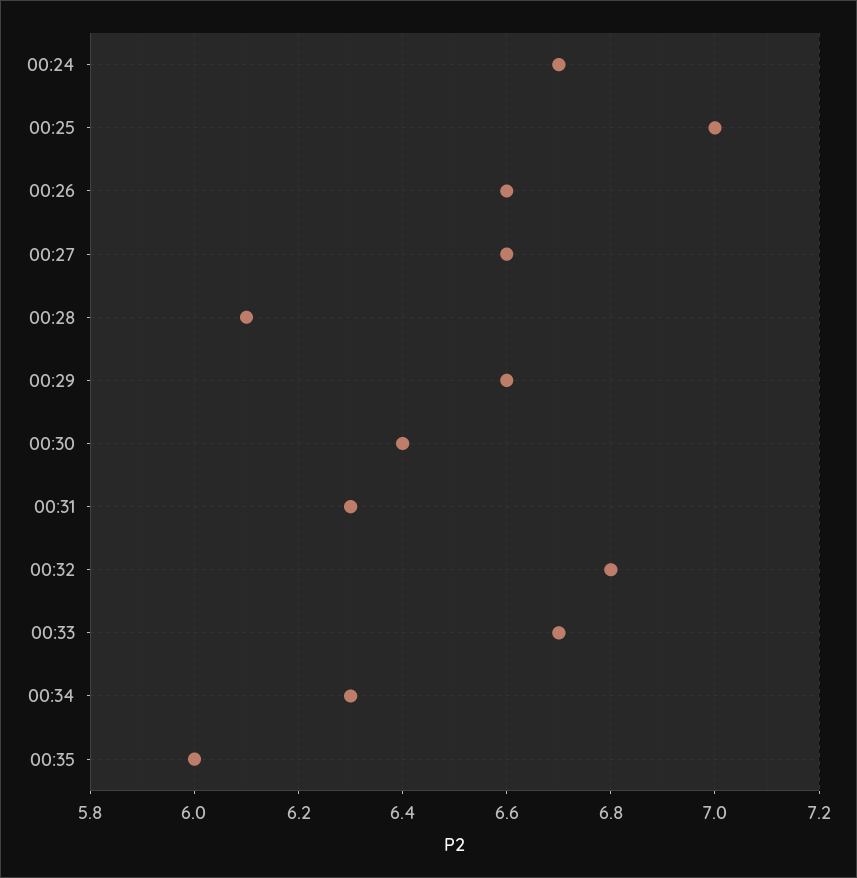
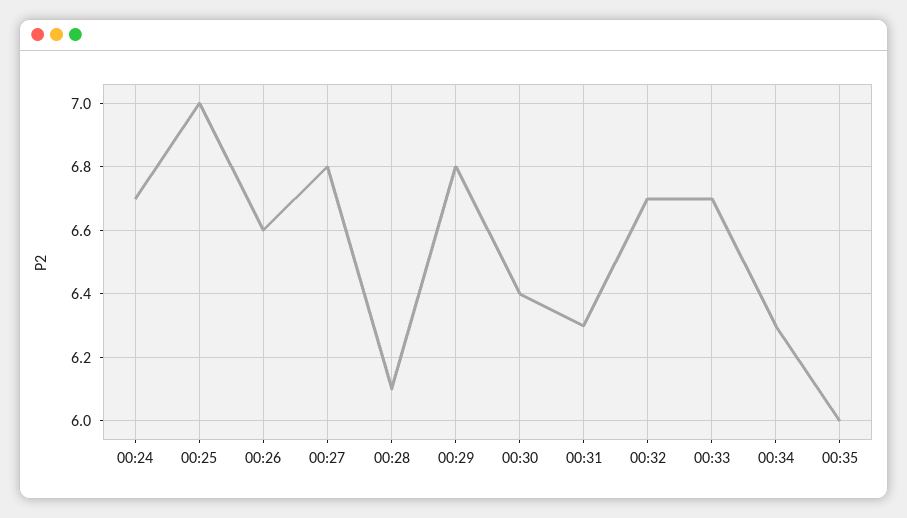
00:27: 6.6 -> 6.8
00:29: 6.6 -> 6.8
00:32: 6.8 -> 6.7

